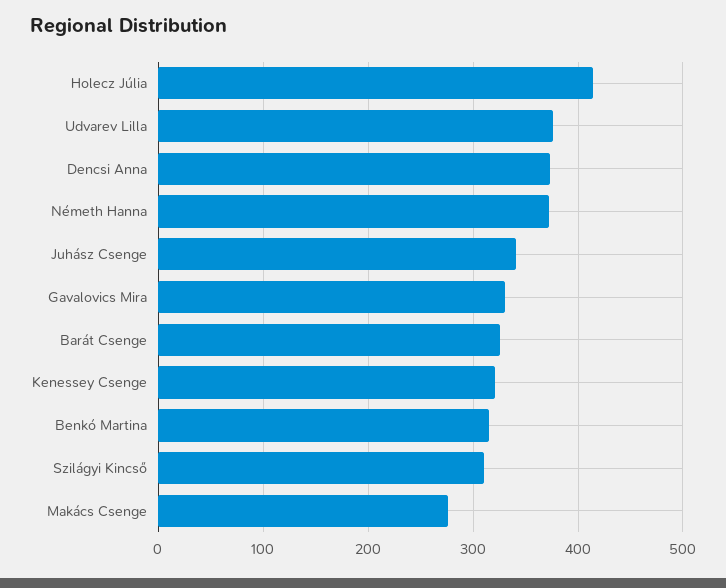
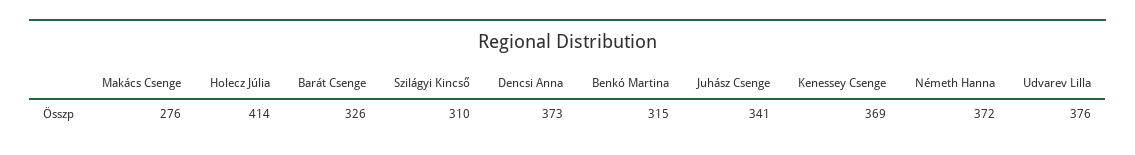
Gavalovics Mira: 330 -> none
Kenessey Csenge: 320 -> 369

